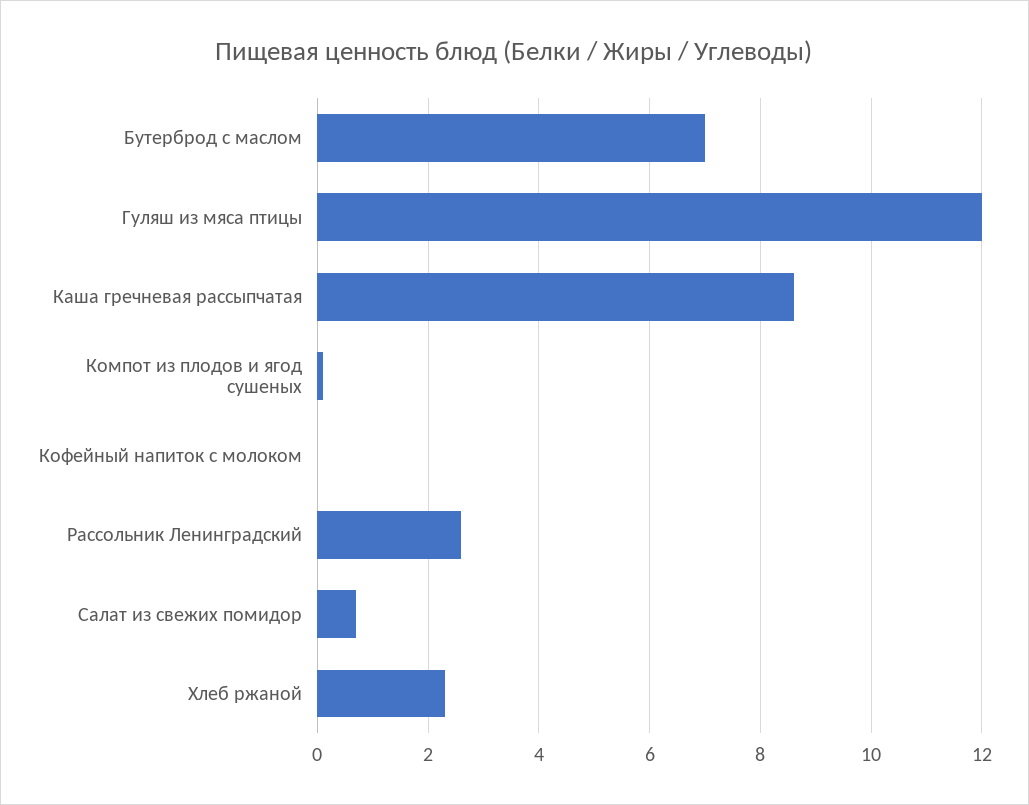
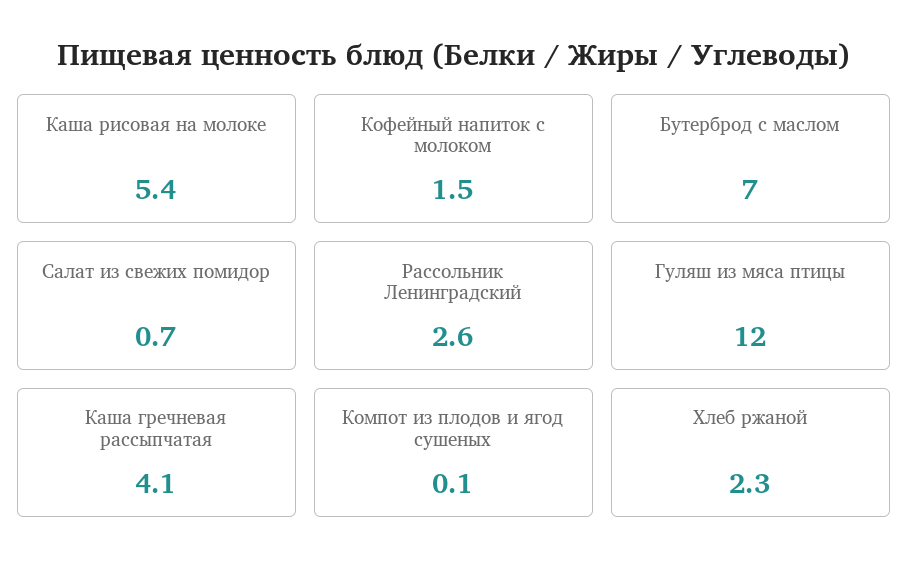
Каша гречневая рассыпчатая: 8.5 -> 4.1
Кофейный напиток с молоком: 0 -> 1.5
Каша рисовая на молоке: none -> 5.4

